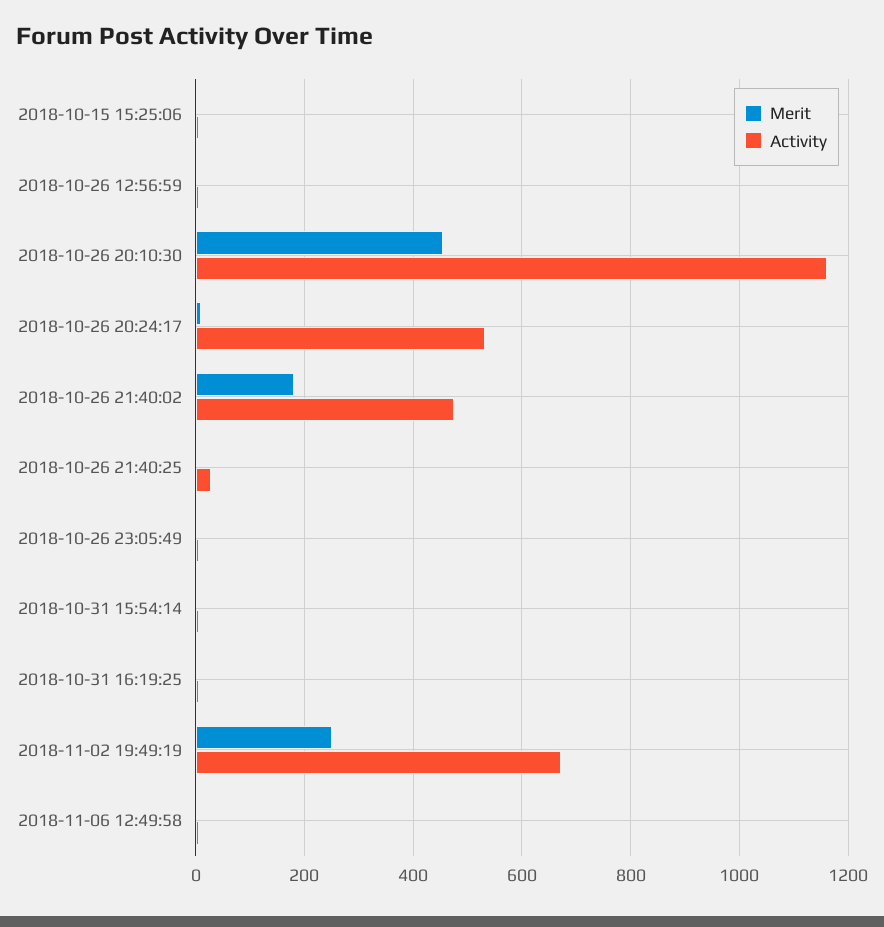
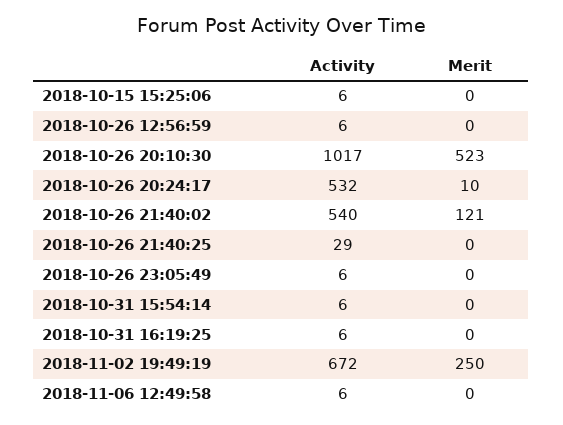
Merit, 2018-10-26 20:10:30: 460 -> 523
Activity, 2018-10-26 20:10:30: 1160 -> 1017
Merit, 2018-10-26 21:40:02: 180 -> 121
Activity, 2018-10-26 21:40:02: 480 -> 540

